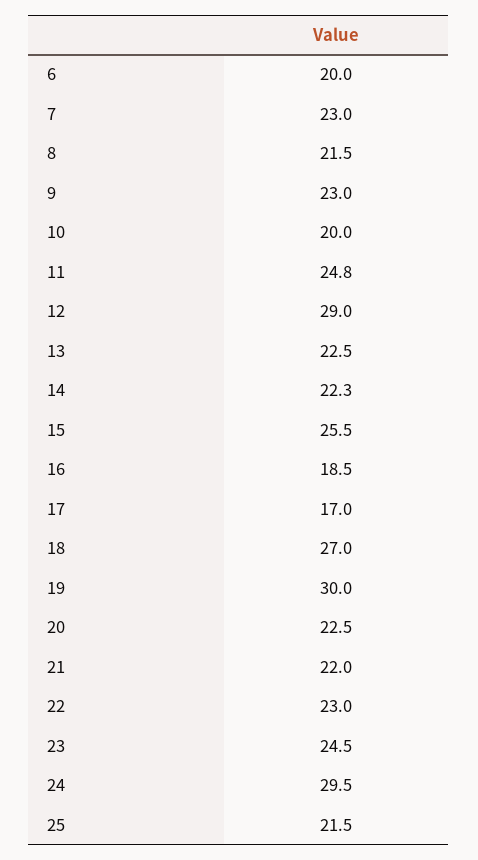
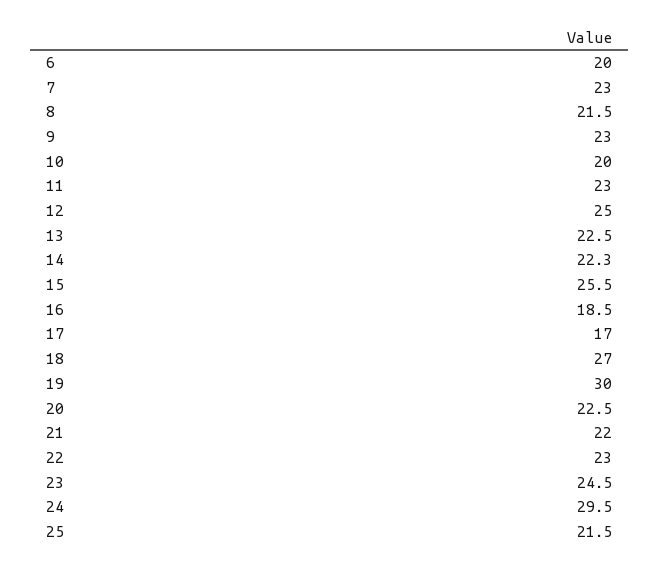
11: 24.8 -> 23
12: 29 -> 25

